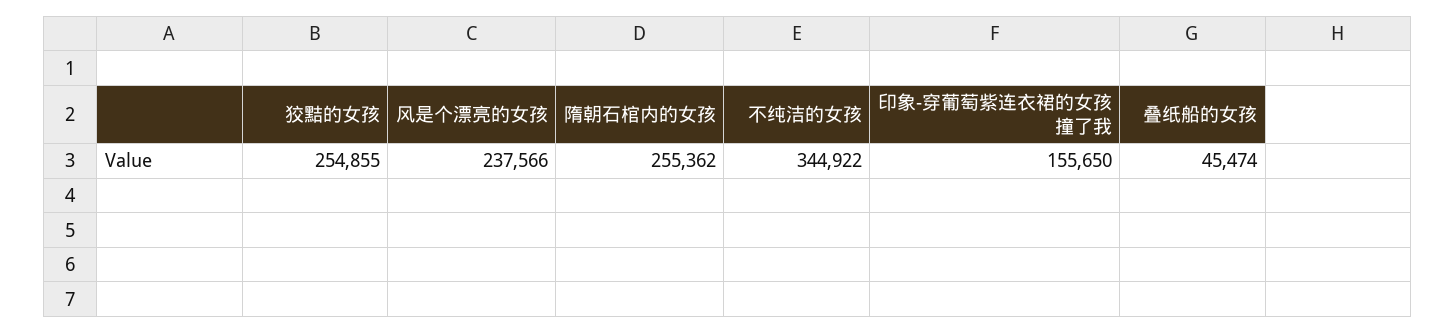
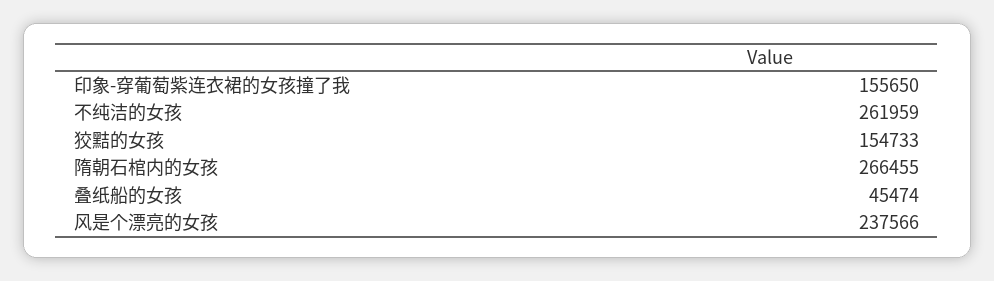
狡黠的女孩: 254855 -> 154733
隋朝石棺内的女孩: 255362 -> 266455
不纯洁的女孩: 344922 -> 261959

